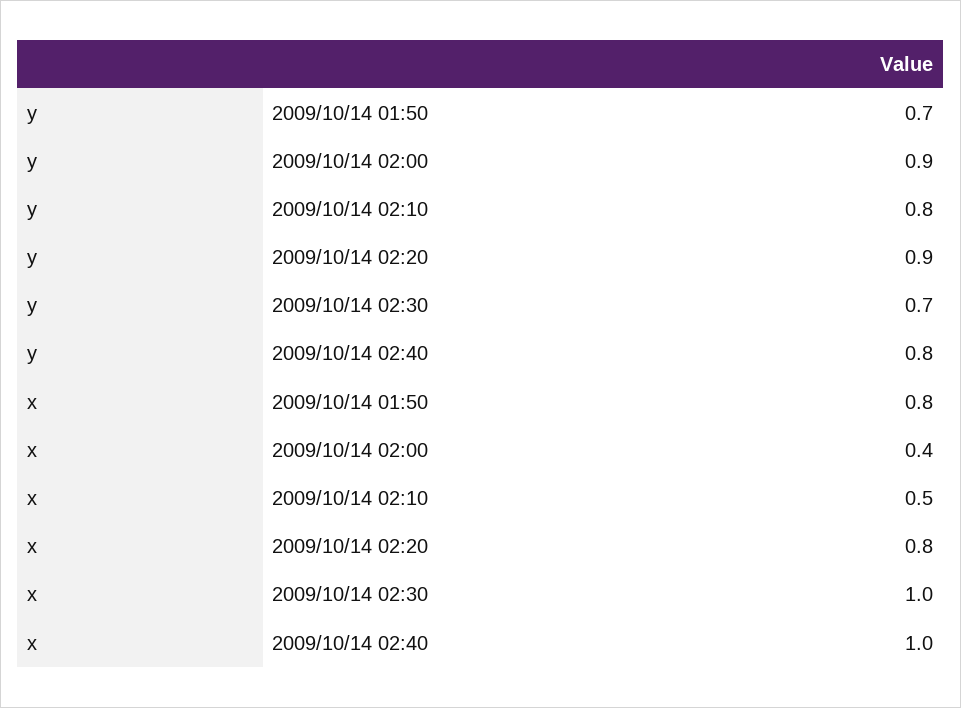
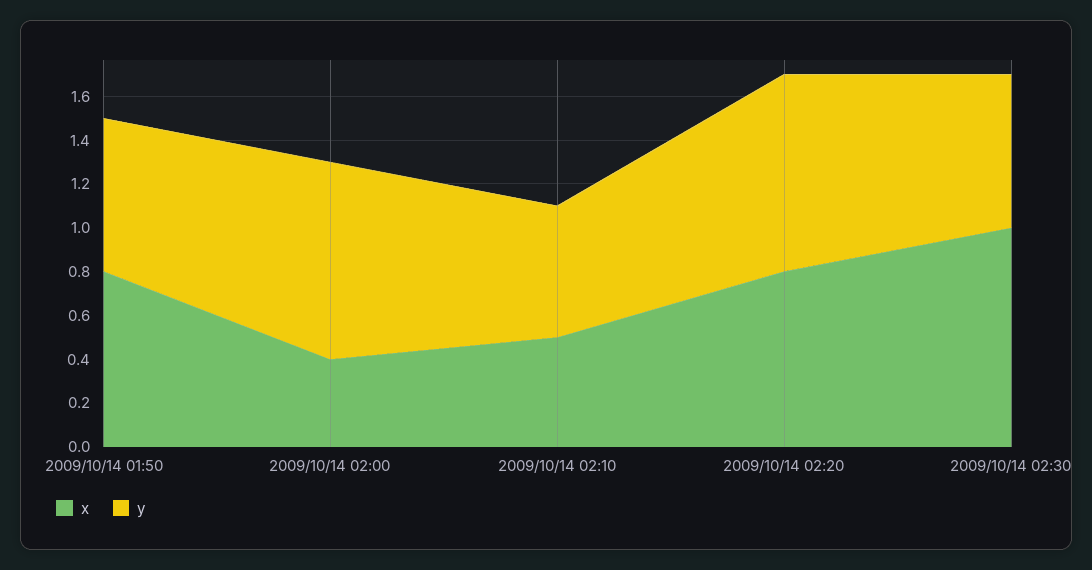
y, 2009/10/14 02:10: 0.8 -> 0.6
y, 2009/10/14 02:40: 0.8 -> none
x, 2009/10/14 02:40: 1 -> none

